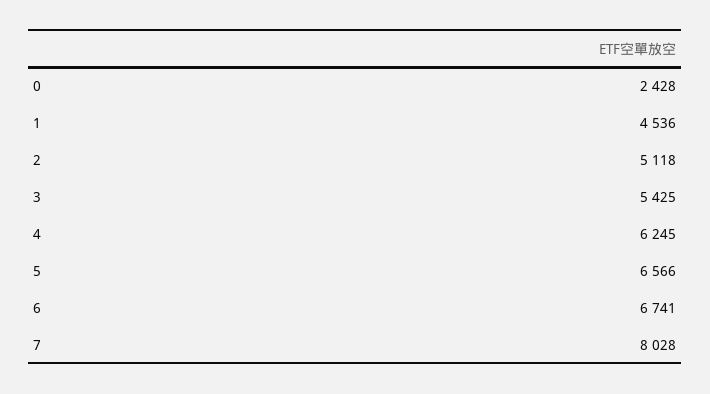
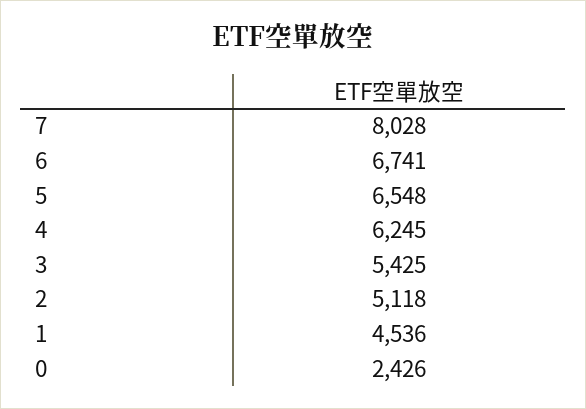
0: 2428 -> 2426
5: 6566 -> 6548

